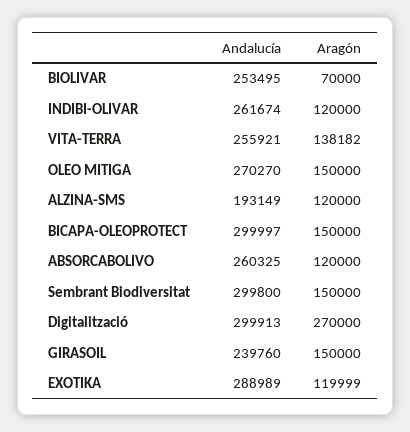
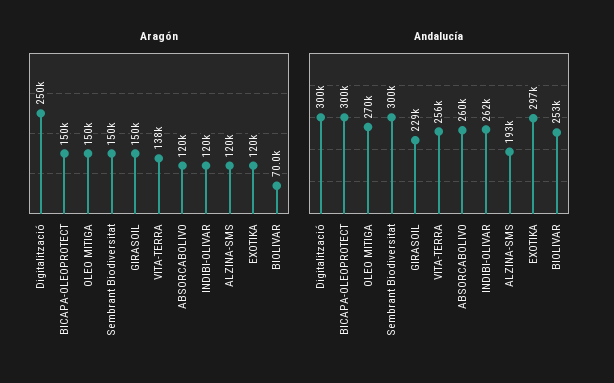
Aragón, Digitalització: 270000 -> 250000
Andalucía, GIRASOIL: 239760 -> 229000
Andalucía, EXOTIKA: 288989 -> 297000

